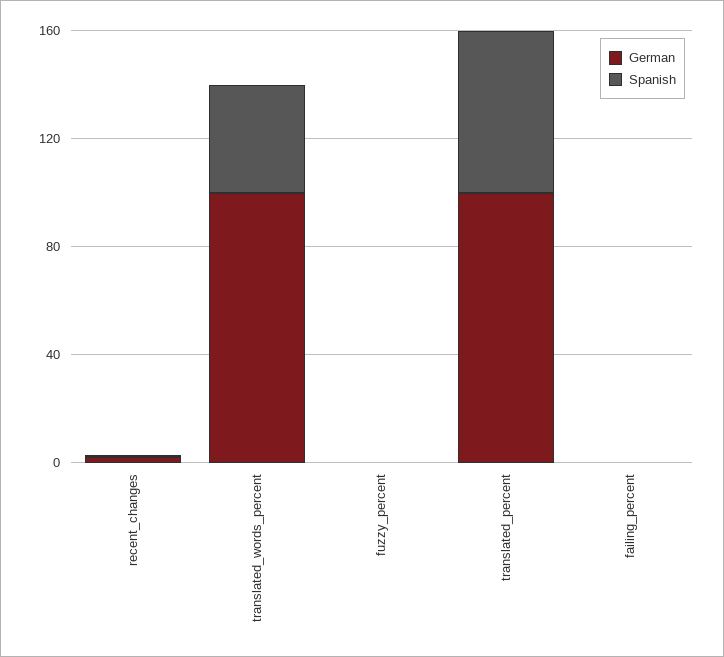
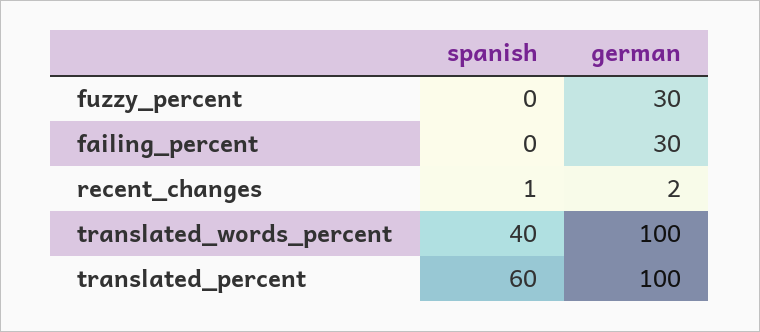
German, fuzzy_percent: 0 -> 30
German, failing_percent: 0 -> 30

